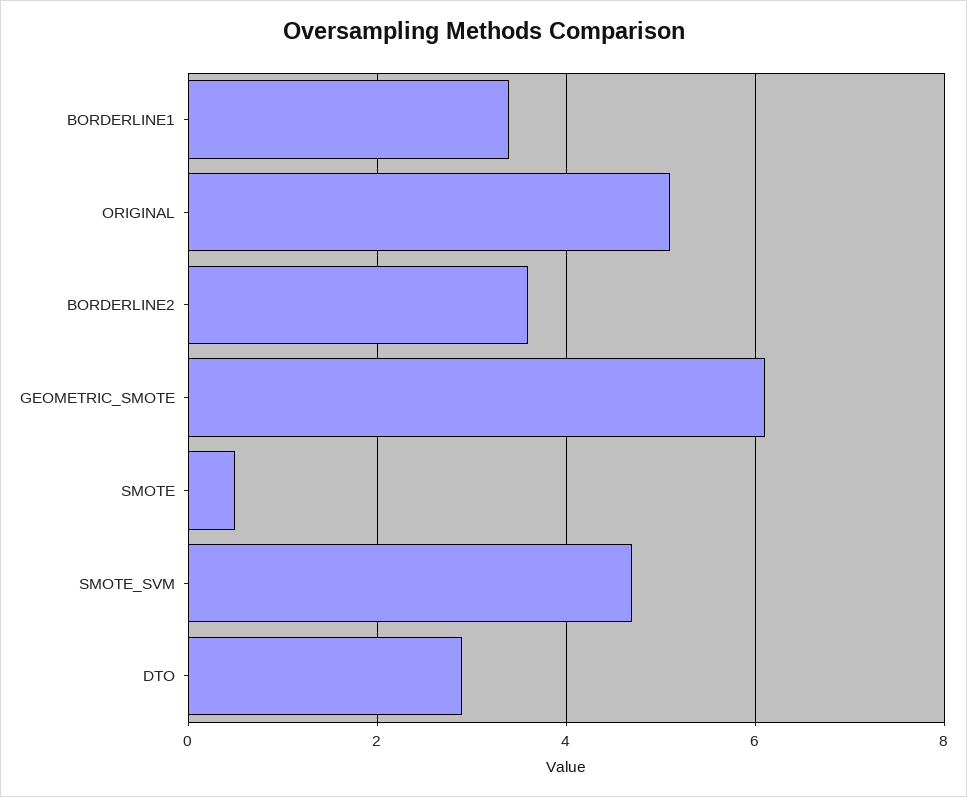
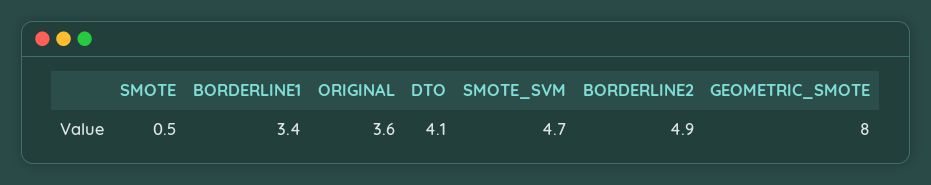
ORIGINAL: 5 -> 3.6
BORDERLINE2: 3.5 -> 4.9
GEOMETRIC_SMOTE: 6 -> 8
DTO: 3 -> 4.1

